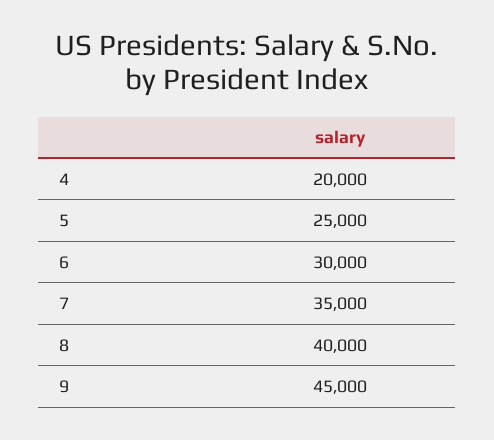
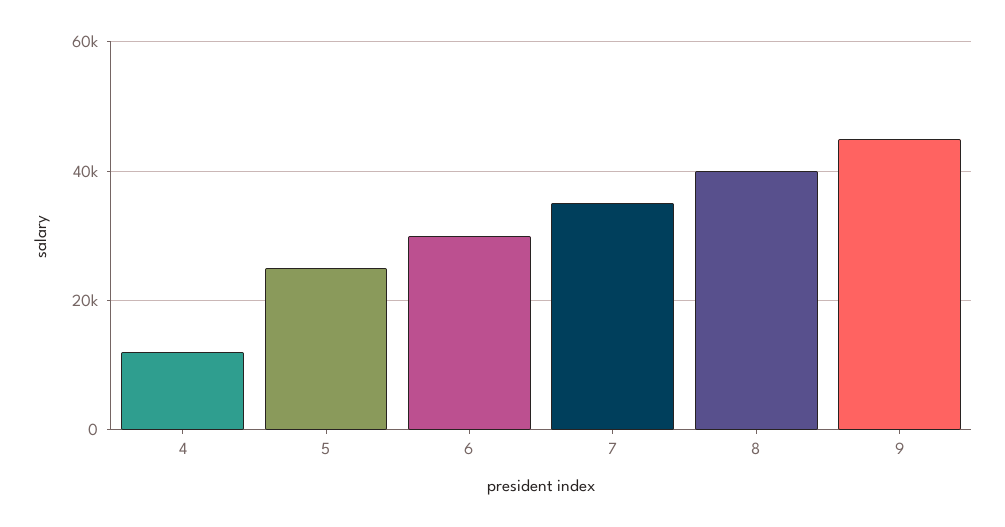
4: 20000 -> 12000

